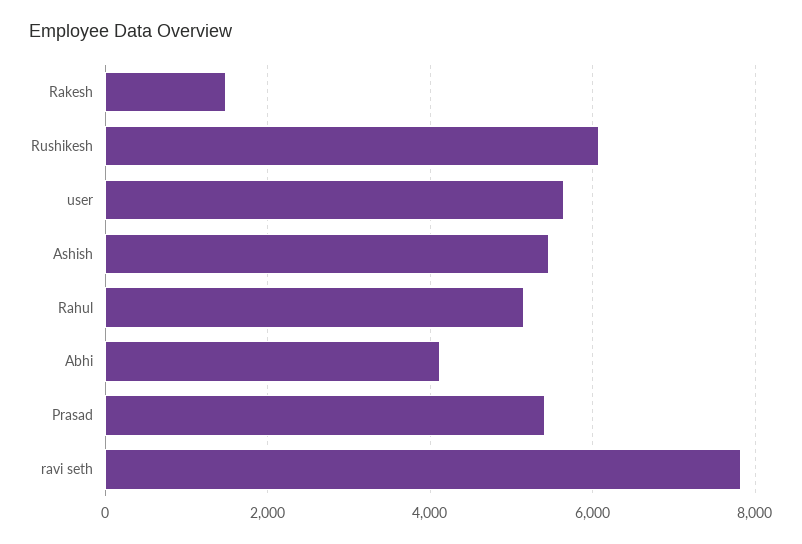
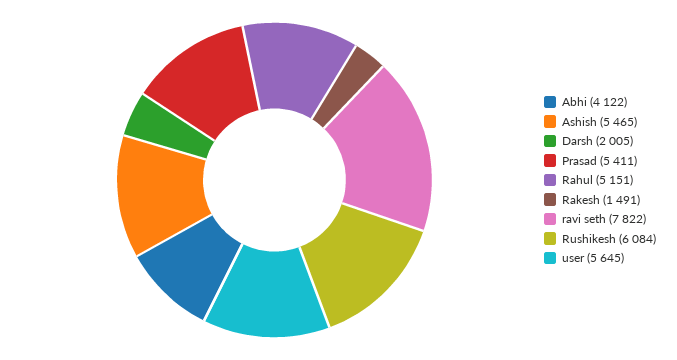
Darsh: none -> 2005

